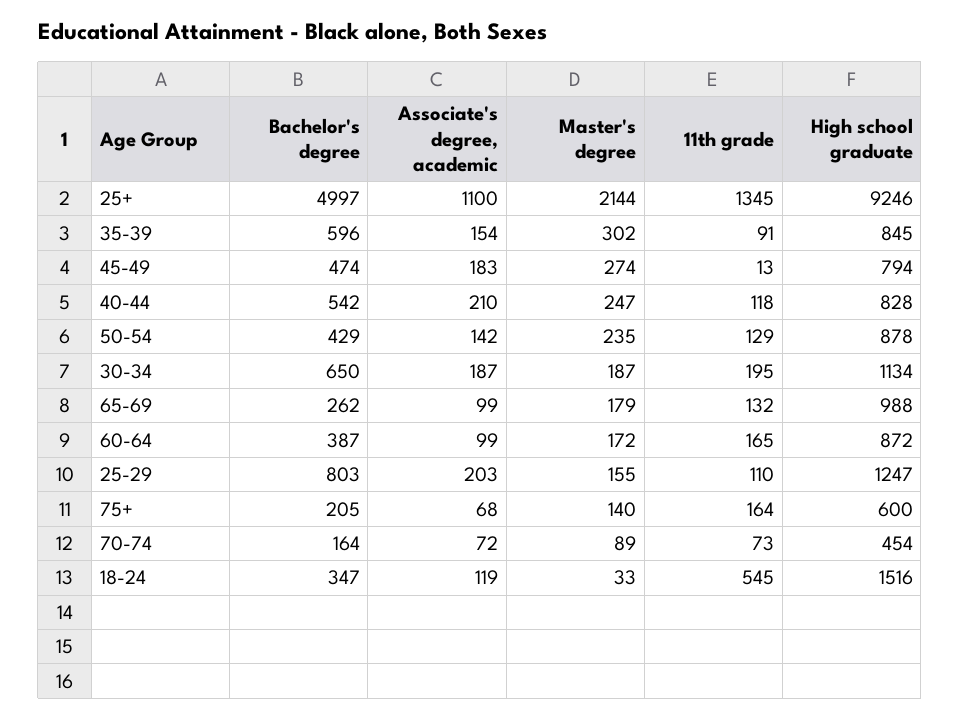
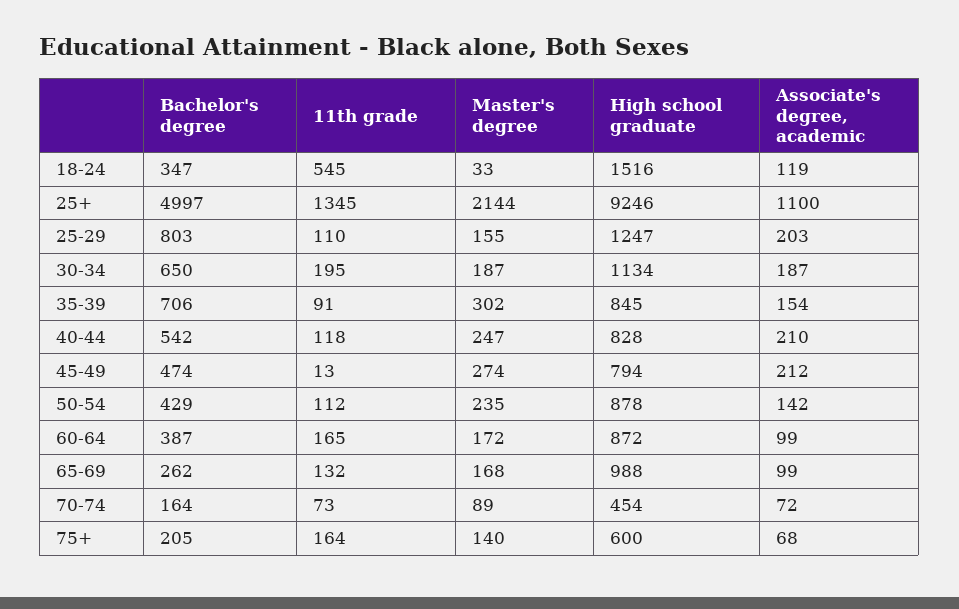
Bachelor's degree, 35-39: 596 -> 706
Associate's degree, academic, 45-49: 183 -> 212
11th grade, 50-54: 129 -> 112
Master's degree, 65-69: 179 -> 168

